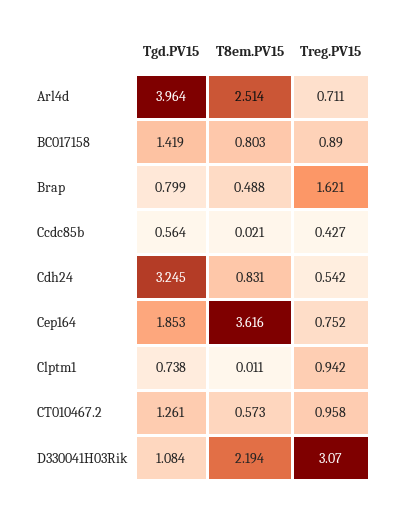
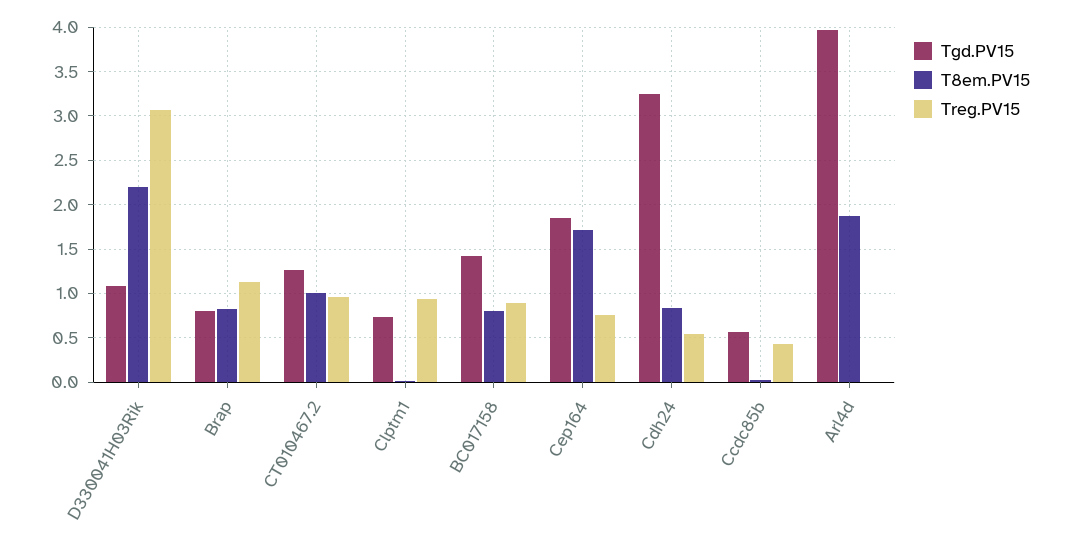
T8em.PV15, Arl4d: 2.514 -> 1.9
Treg.PV15, Arl4d: 0.711 -> 0
T8em.PV15, Brap: 0.488 -> 0.8
Treg.PV15, Brap: 1.621 -> 1.1
T8em.PV15, Cep164: 3.616 -> 1.7
T8em.PV15, CT010467.2: 0.573 -> 1

